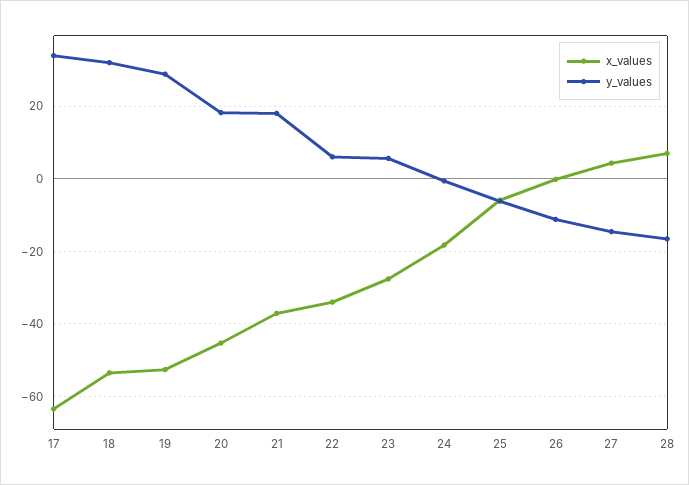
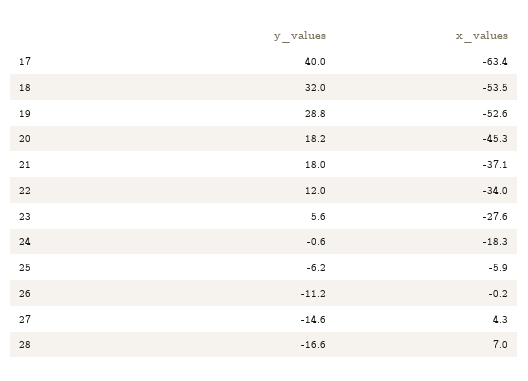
y_values, 17: 34 -> 40
y_values, 22: 6 -> 12

